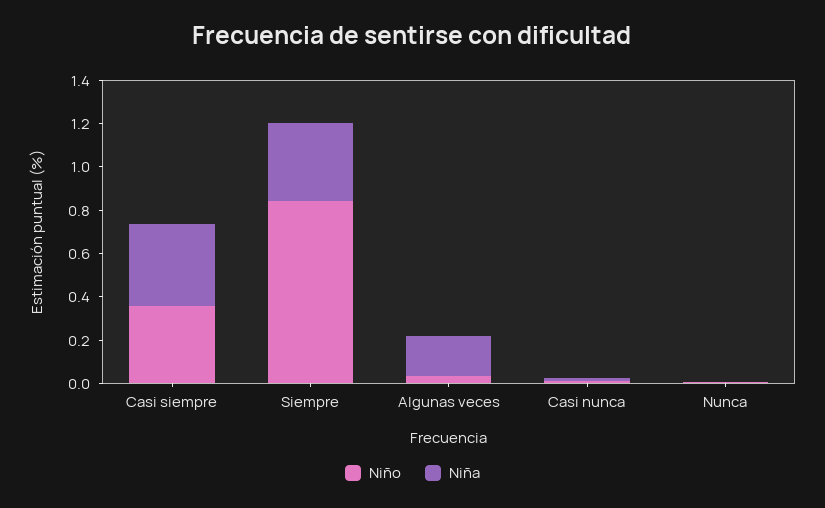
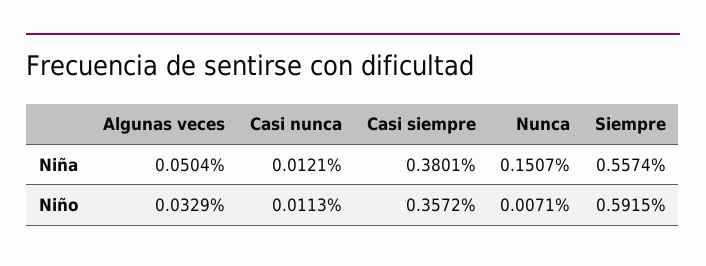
Niño, Siempre: 0.85 -> 0.5915
Niña, Siempre: 0.35 -> 0.5574
Niña, Algunas veces: 0.2 -> 0.0504
Niña, Nunca: 0 -> 0.1507

